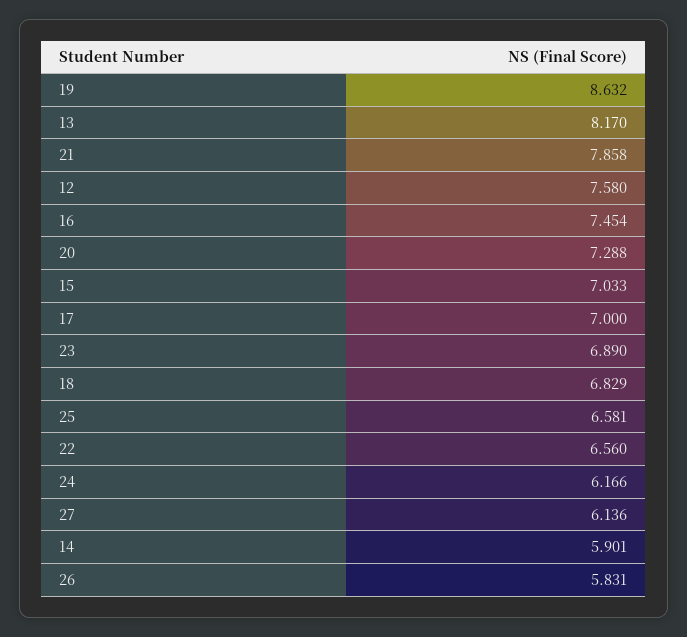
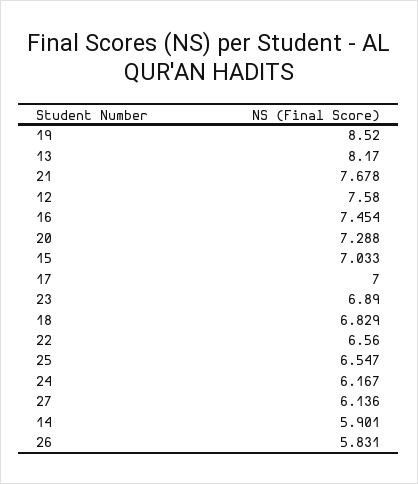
19: 8.632 -> 8.52
21: 7.858 -> 7.678
25: 6.581 -> 6.547
24: 6.166 -> 6.167

